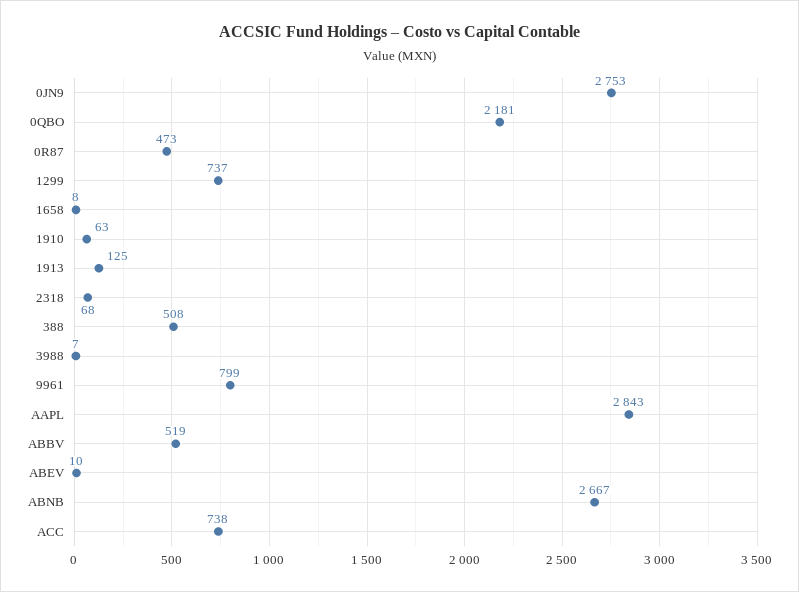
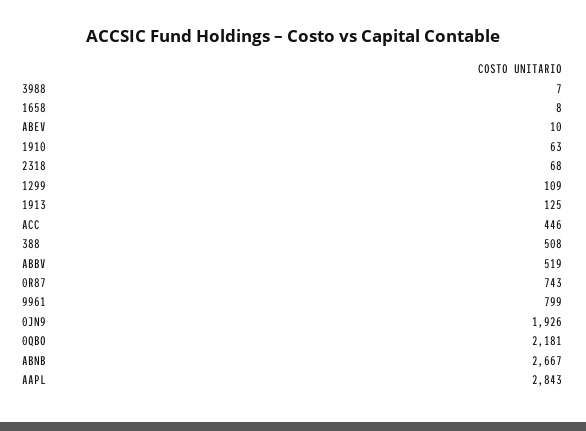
0JN9: 2753 -> 1926
0R87: 473 -> 743
1299: 737 -> 109
ACC: 738 -> 446

